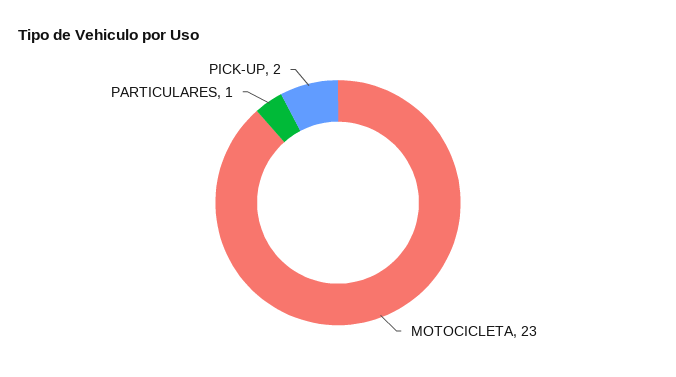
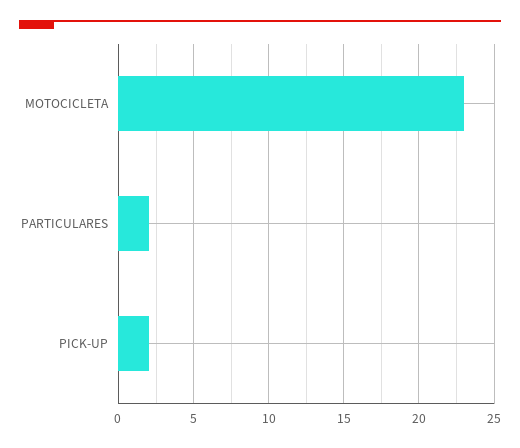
PARTICULARES: 1 -> 2

